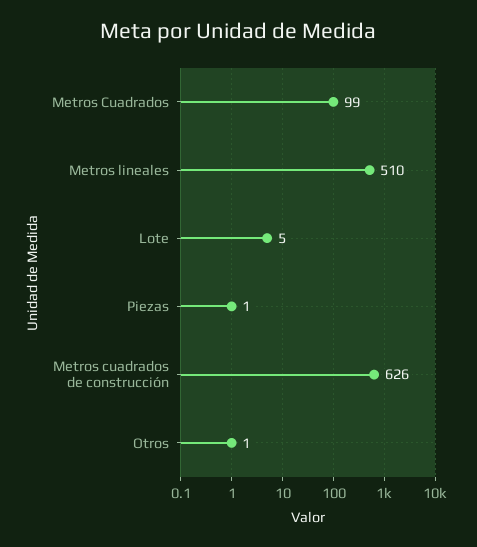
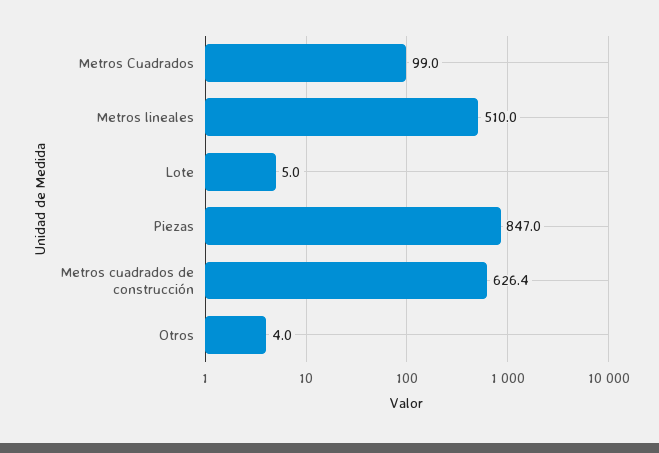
Piezas: 1 -> 847
Otros: 1 -> 4

